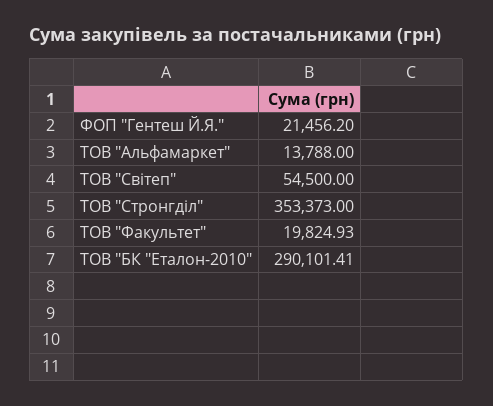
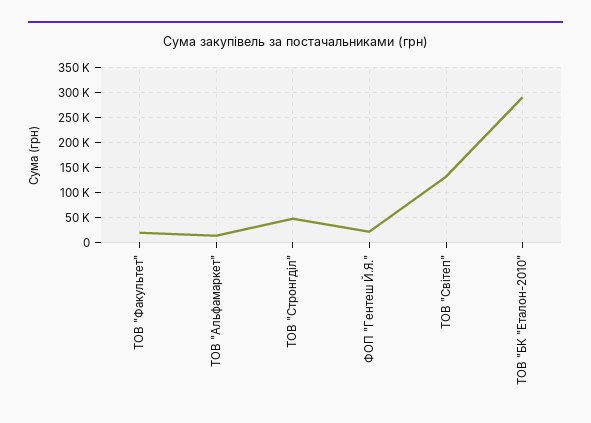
ТОВ "Світеп": 54500 -> 125000
ТОВ "Стронгділ": 353373 -> 50000

